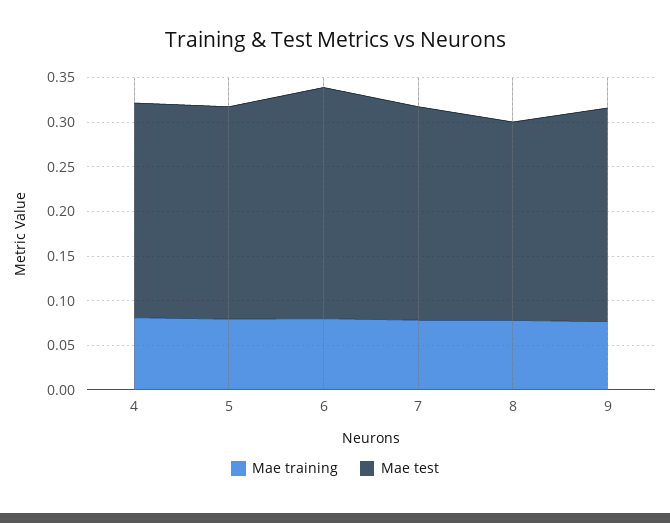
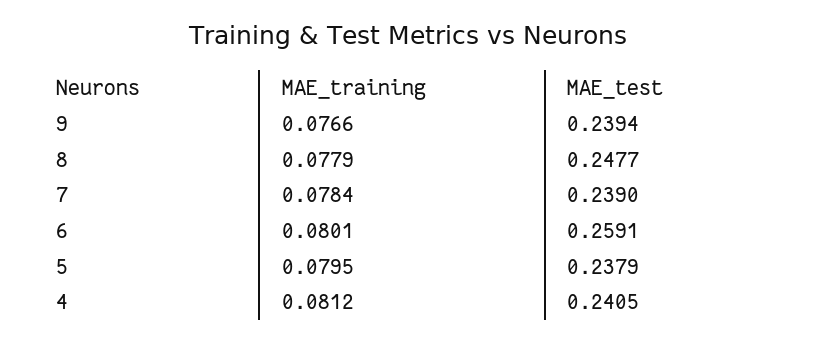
Mae test, 8: 0.22 -> 0.2477

